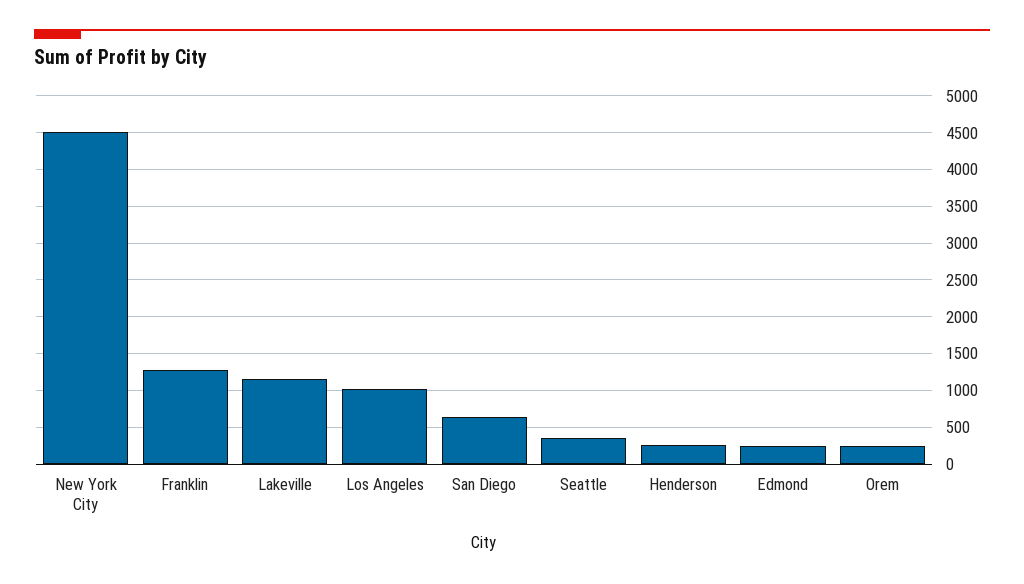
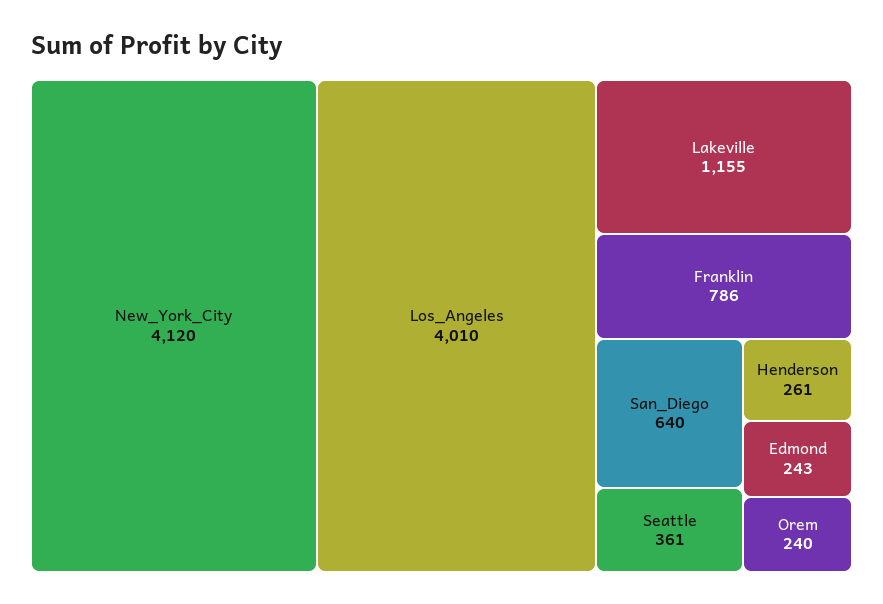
New York City: 4500 -> 4120
Franklin: 1300 -> 786
Los Angeles: 1000 -> 4010

